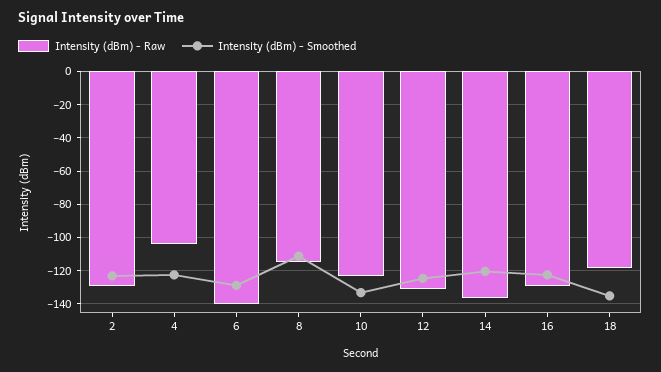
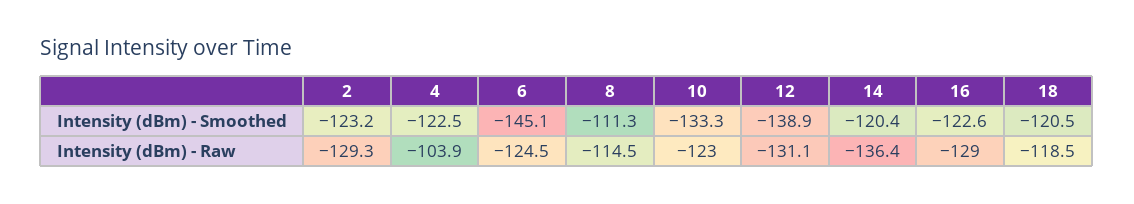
Intensity (dBm) - Raw, 6: -140 -> -124.5
Intensity (dBm) - Smoothed, 6: -130 -> -145.1
Intensity (dBm) - Smoothed, 12: -125 -> -138.9
Intensity (dBm) - Smoothed, 18: -135 -> -120.5

